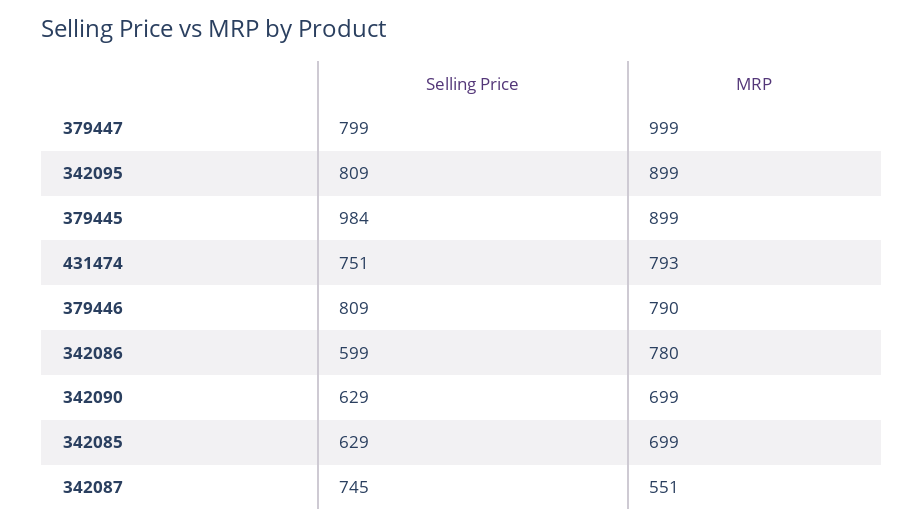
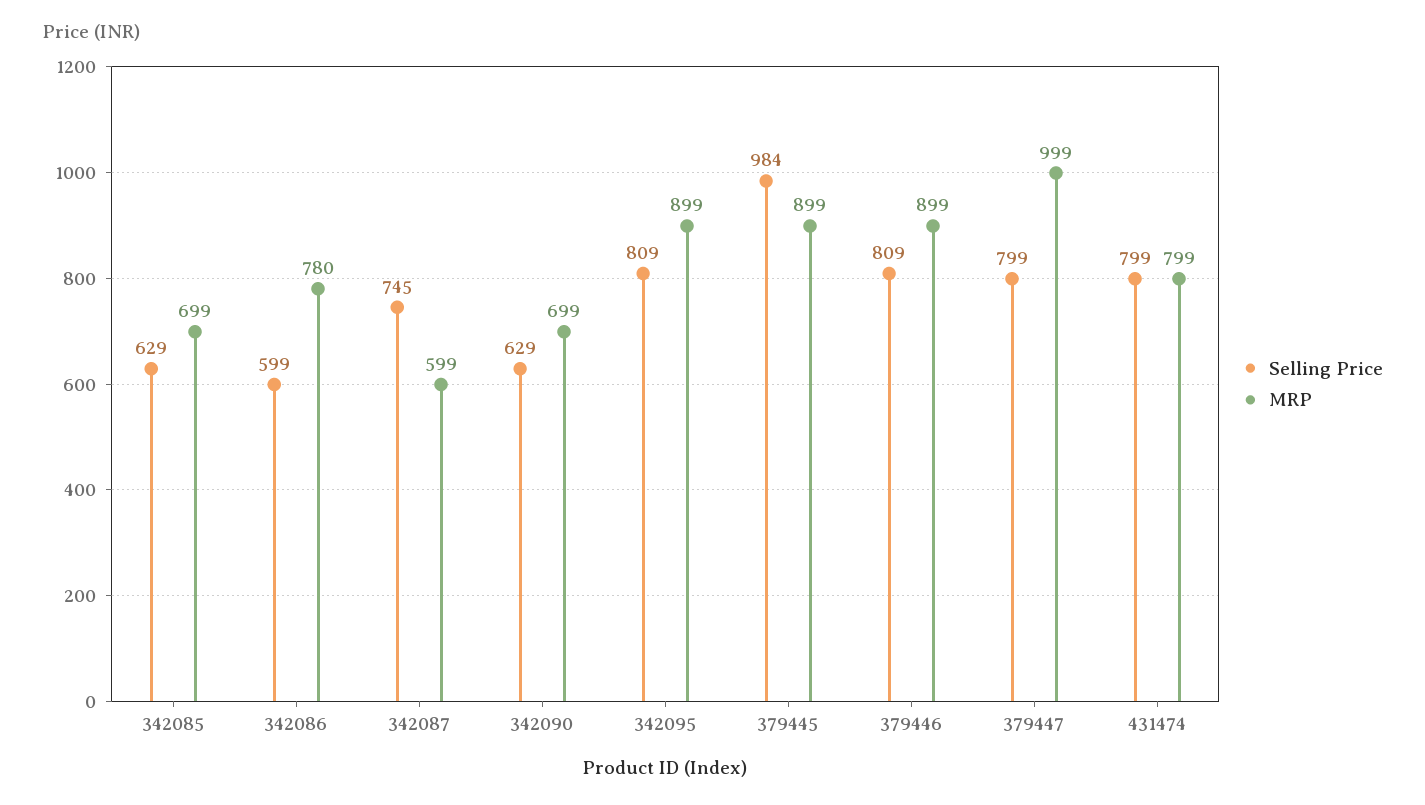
Selling Price, 431474: 751 -> 799
MRP, 431474: 793 -> 799
MRP, 379446: 790 -> 899
MRP, 342087: 551 -> 599

